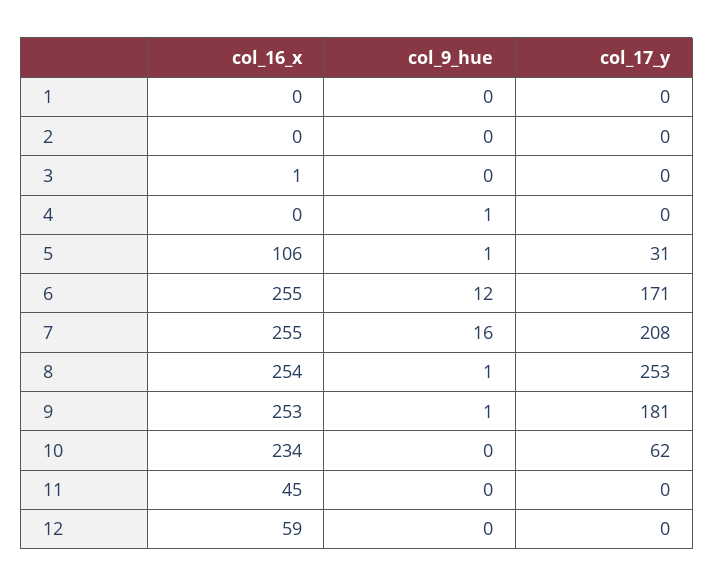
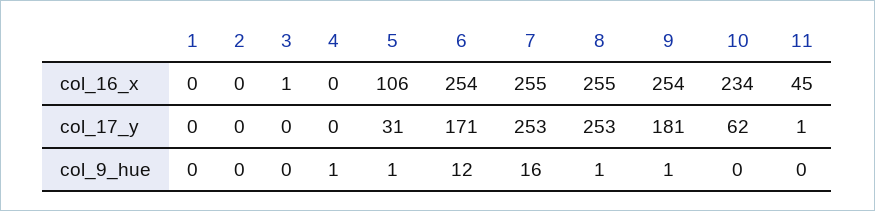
col_16_x, 6: 255 -> 254
col_17_y, 7: 208 -> 253
col_16_x, 8: 254 -> 255
col_16_x, 9: 253 -> 254
col_17_y, 11: 0 -> 1
col_16_x, 12: 59 -> none
col_9_hue, 12: 0 -> none
col_17_y, 12: 0 -> none

